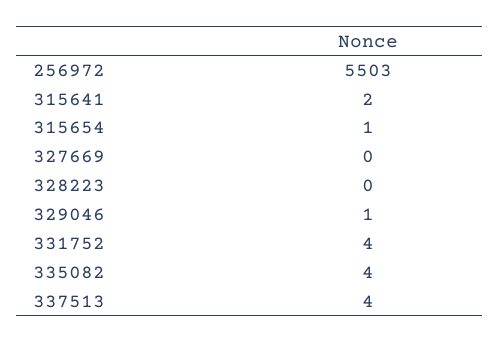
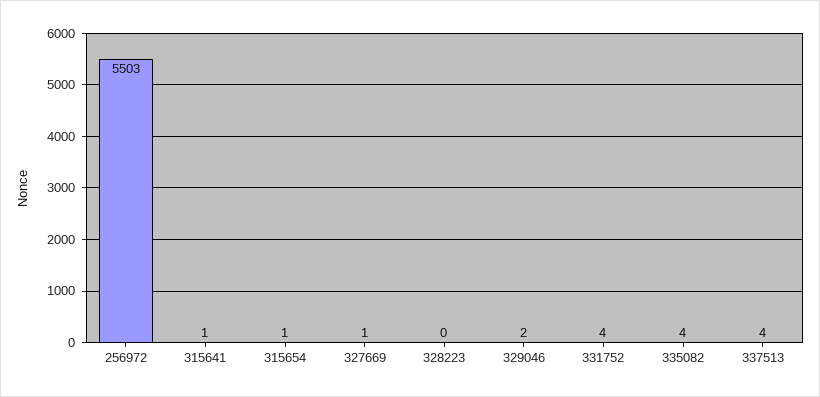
315641: 2 -> 1
327669: 0 -> 1
329046: 1 -> 2

